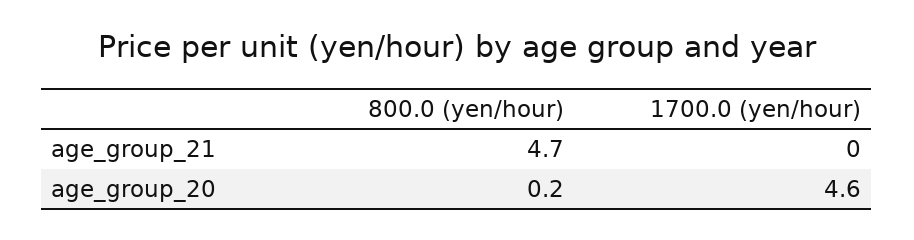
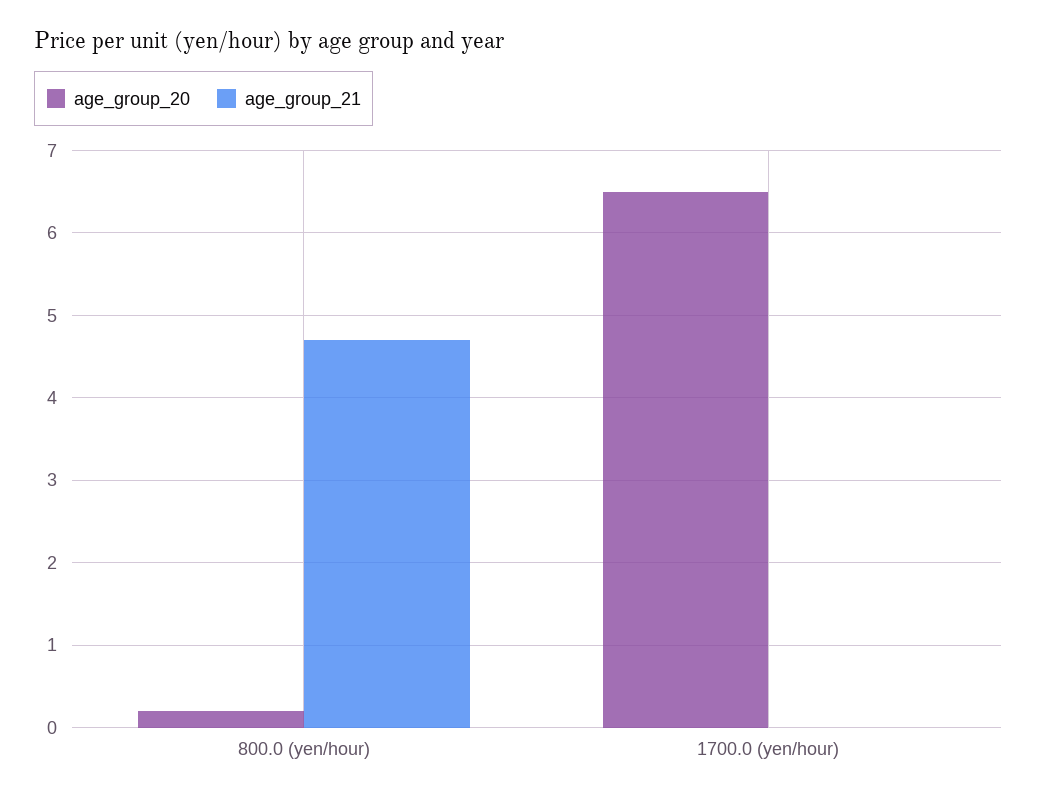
age_group_20, 1700.0 (yen/hour): 4.6 -> 6.5

